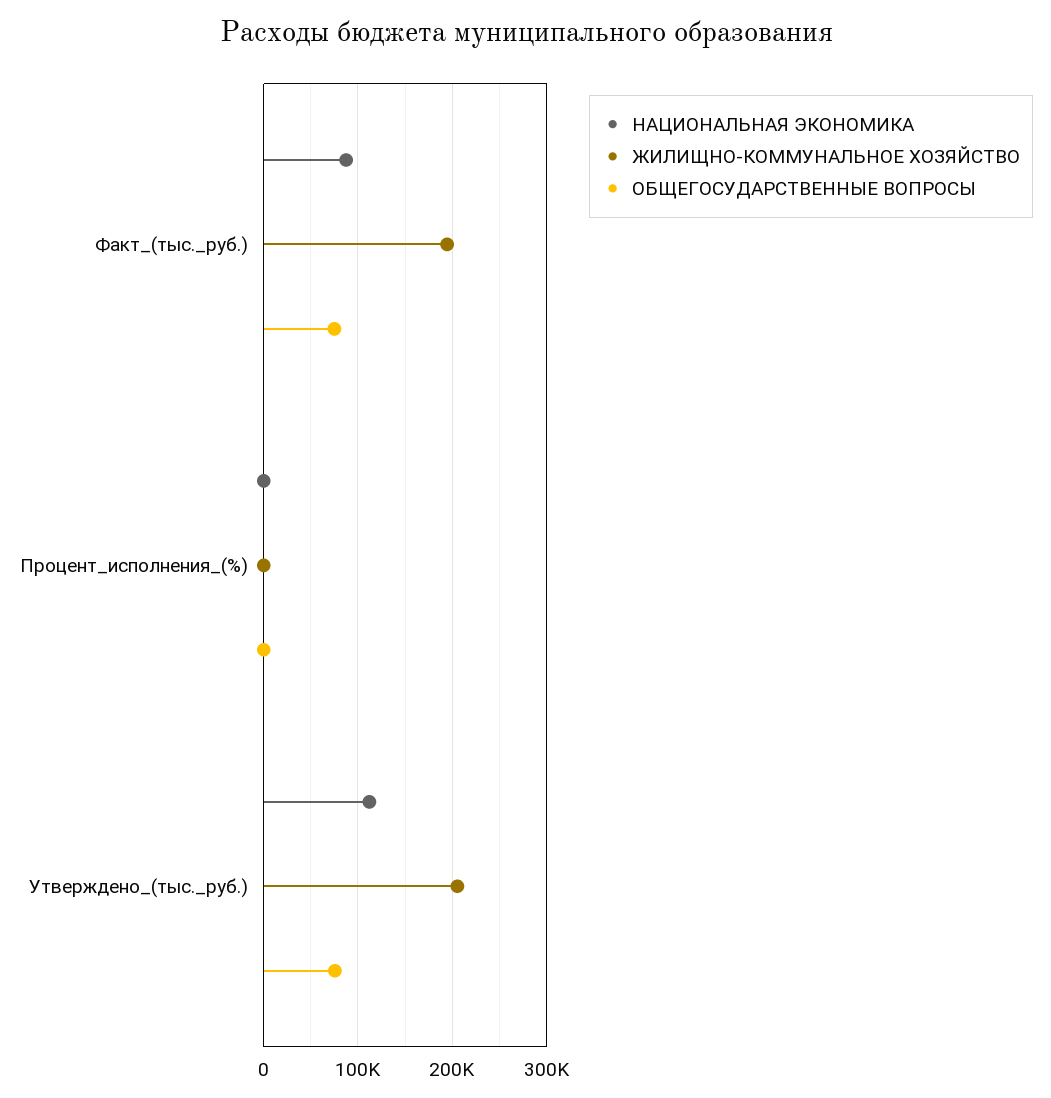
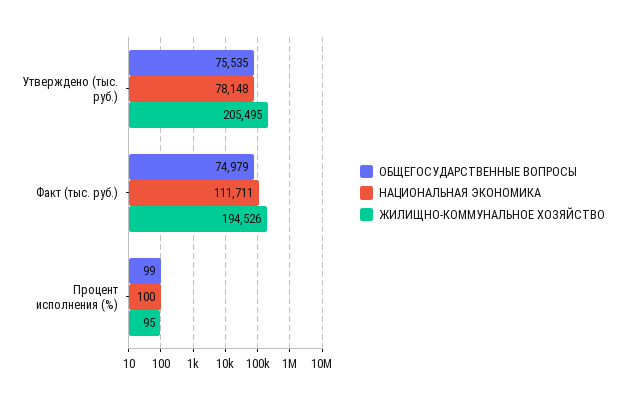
НАЦИОНАЛЬНАЯ ЭКОНОМИКА, Факт_(тыс._руб.): 90000 -> 111711
НАЦИОНАЛЬНАЯ ЭКОНОМИКА, Утверждено_(тыс._руб.): 110000 -> 78148

